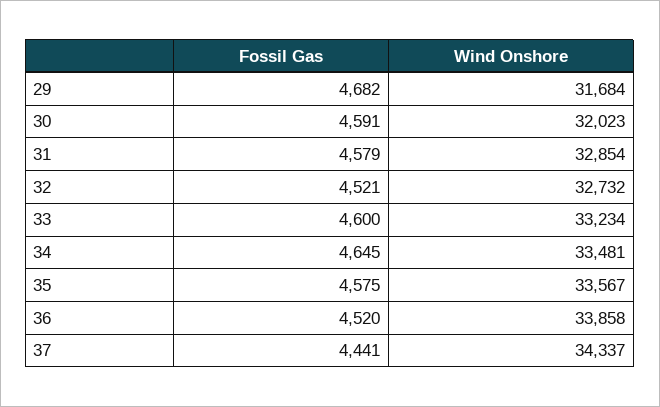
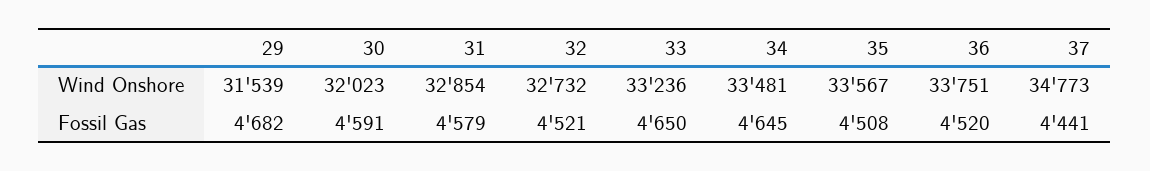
Wind Onshore, 29: 31684 -> 31539
Fossil Gas, 33: 4600 -> 4650
Wind Onshore, 33: 33234 -> 33236
Fossil Gas, 35: 4575 -> 4508
Wind Onshore, 36: 33858 -> 33751
Wind Onshore, 37: 34337 -> 34773

